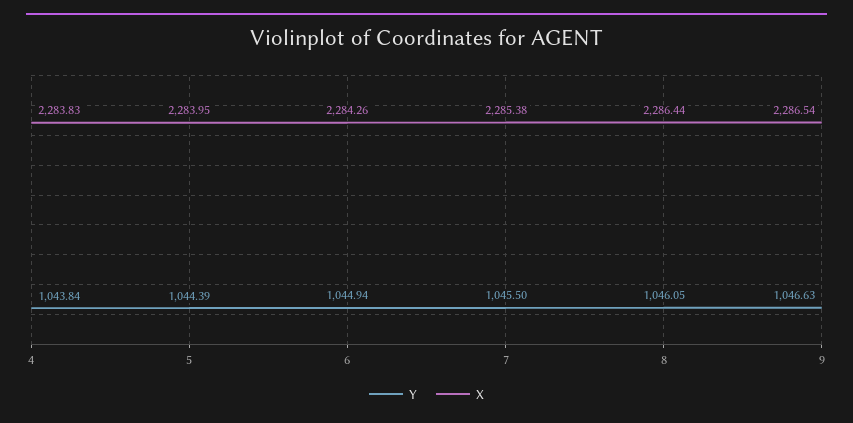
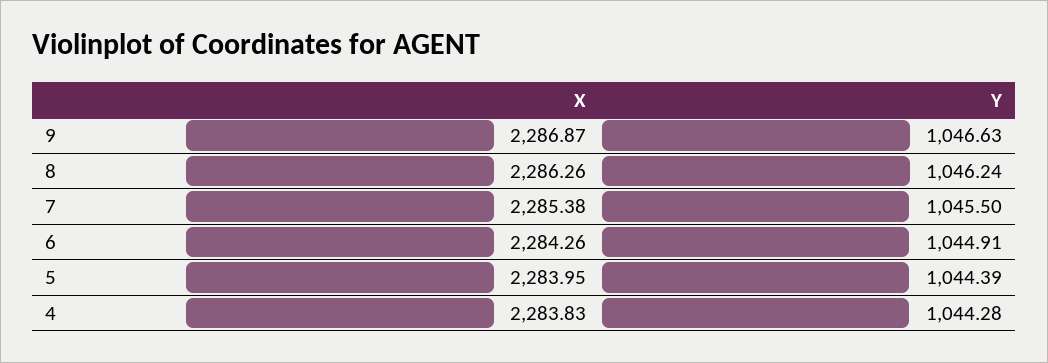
Y, 4: 1043.84 -> 1044.28
Y, 6: 1044.94 -> 1044.91
Y, 8: 1046.05 -> 1046.24
X, 8: 2286.44 -> 2286.26
X, 9: 2286.54 -> 2286.87

